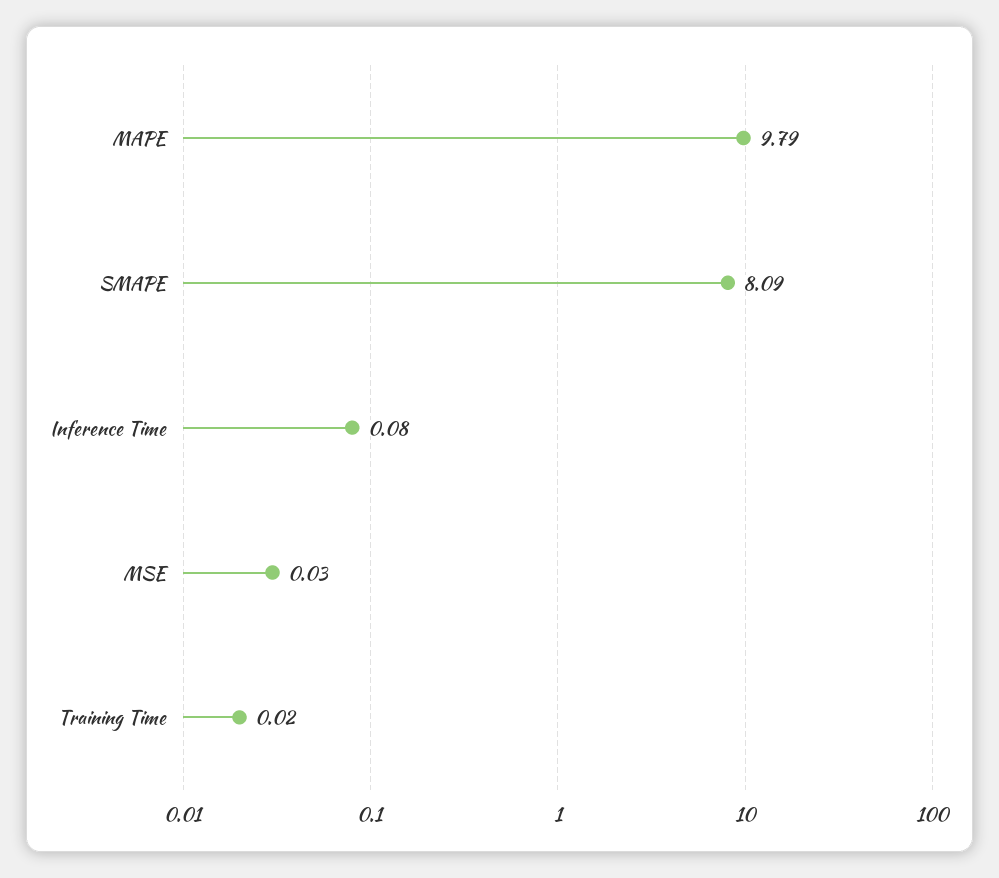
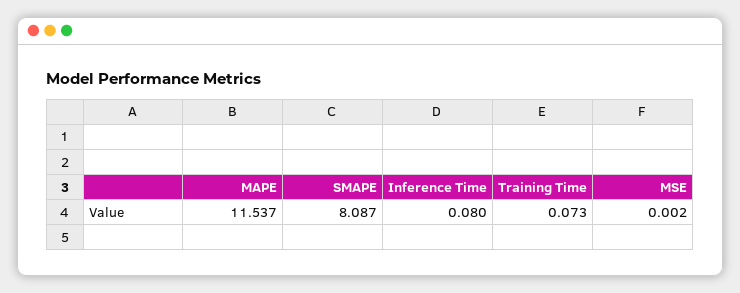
MAPE: 9.79 -> 11.537
MSE: 0.03 -> 0.002
Training Time: 0.02 -> 0.073

